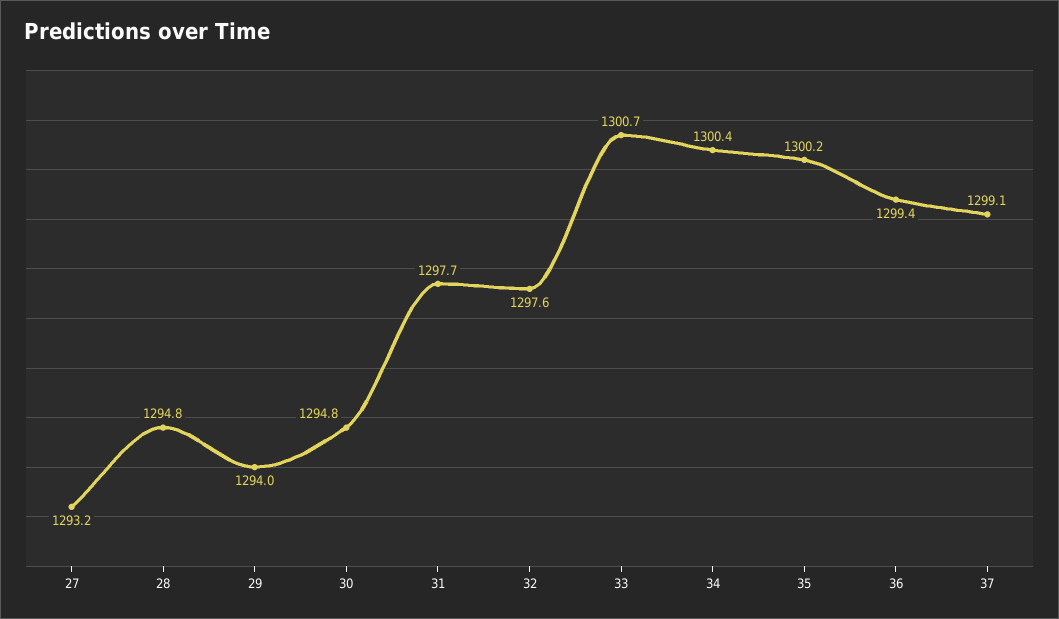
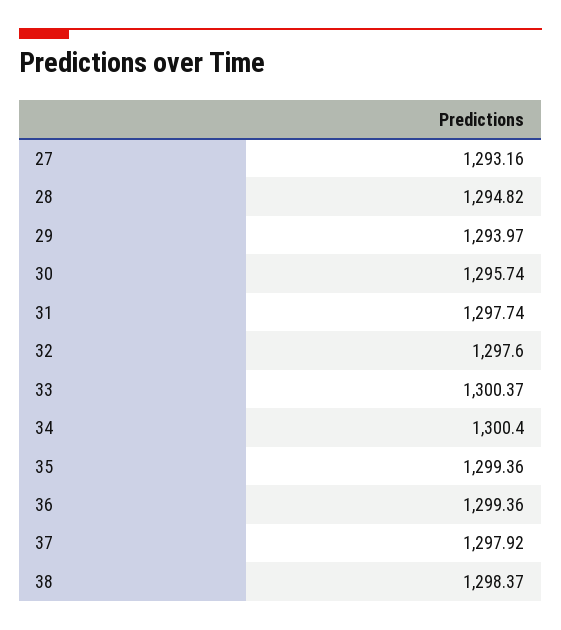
30: 1294.8 -> 1295.74
33: 1300.7 -> 1300.37
35: 1300.2 -> 1299.36
37: 1299.1 -> 1297.92
38: none -> 1298.37

